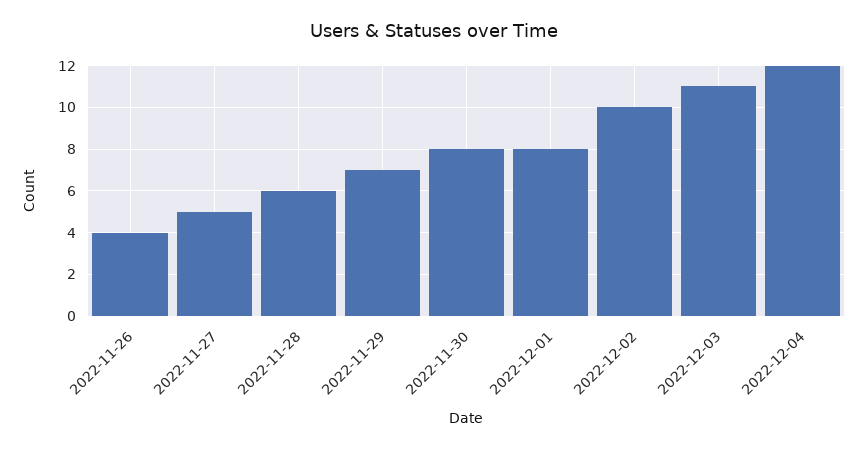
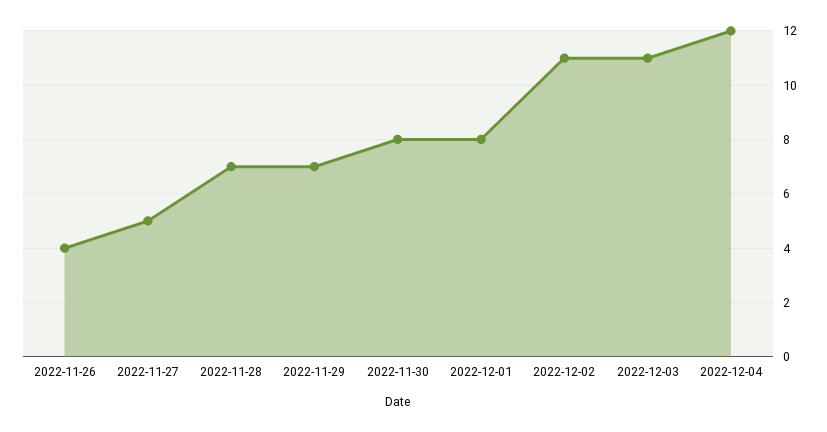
2022-11-28: 6 -> 7
2022-12-02: 10 -> 11

